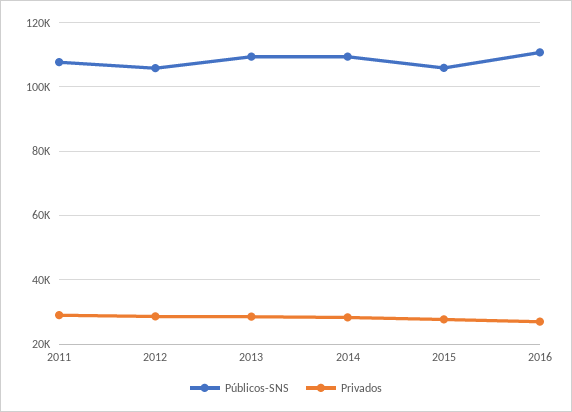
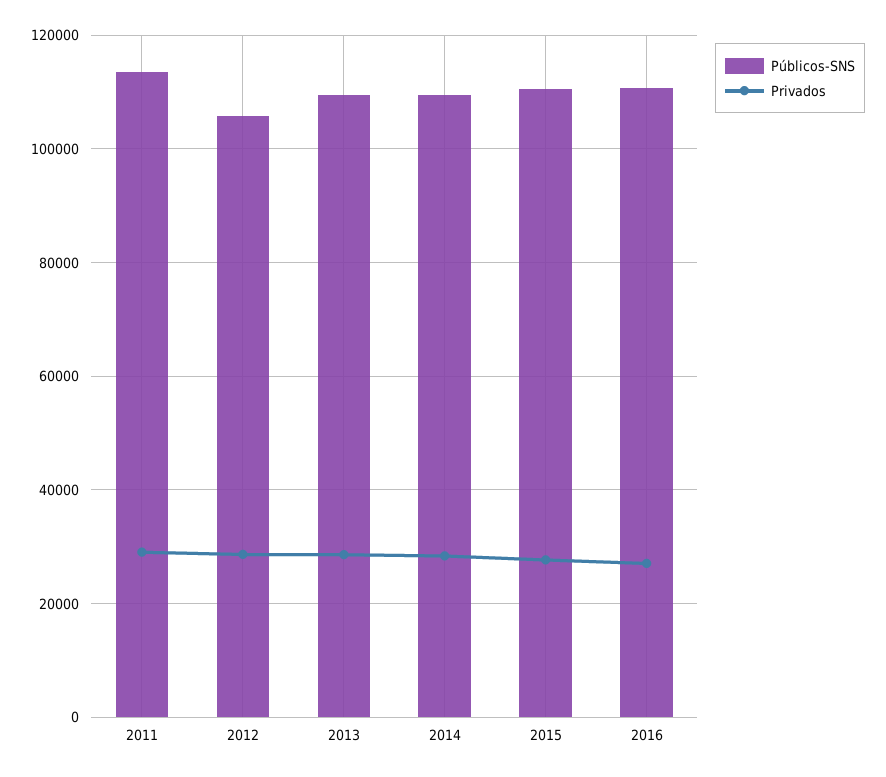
Públicos-SNS, 2011: 108000 -> 114000
Públicos-SNS, 2015: 106000 -> 110000

